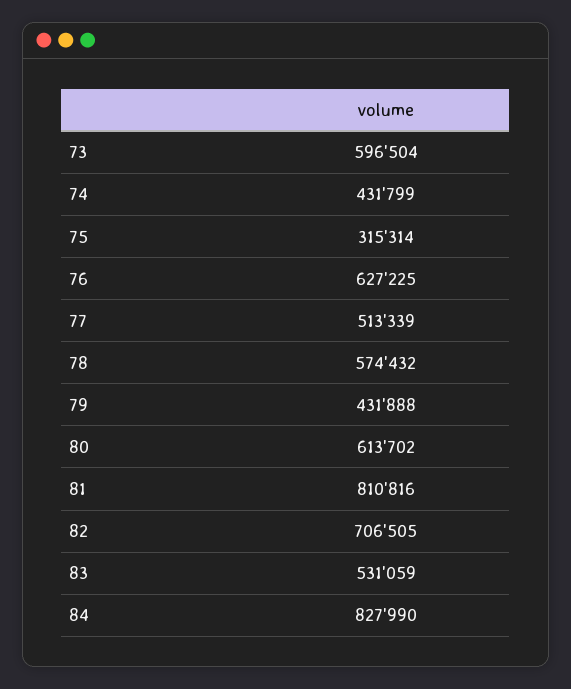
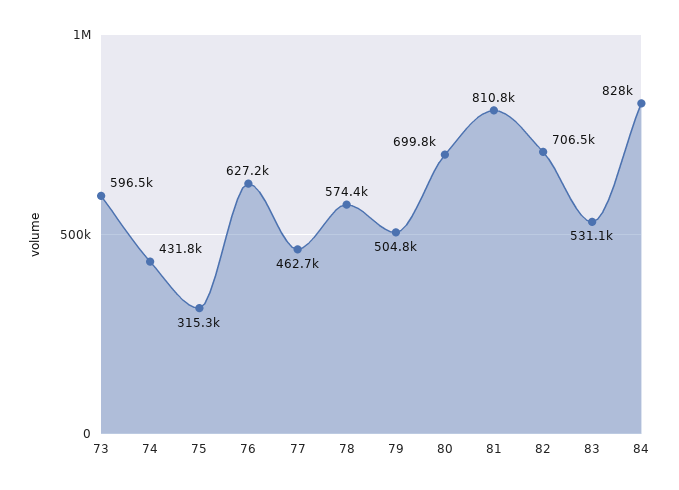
77: 513339 -> 462700
79: 431888 -> 504800
80: 613702 -> 699800

